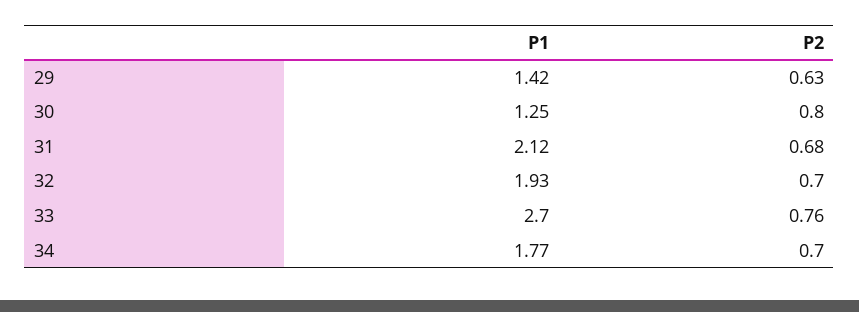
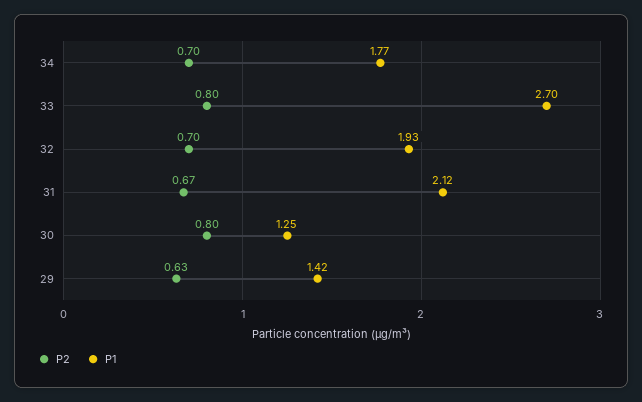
P2, 31: 0.68 -> 0.67
P2, 33: 0.76 -> 0.8

